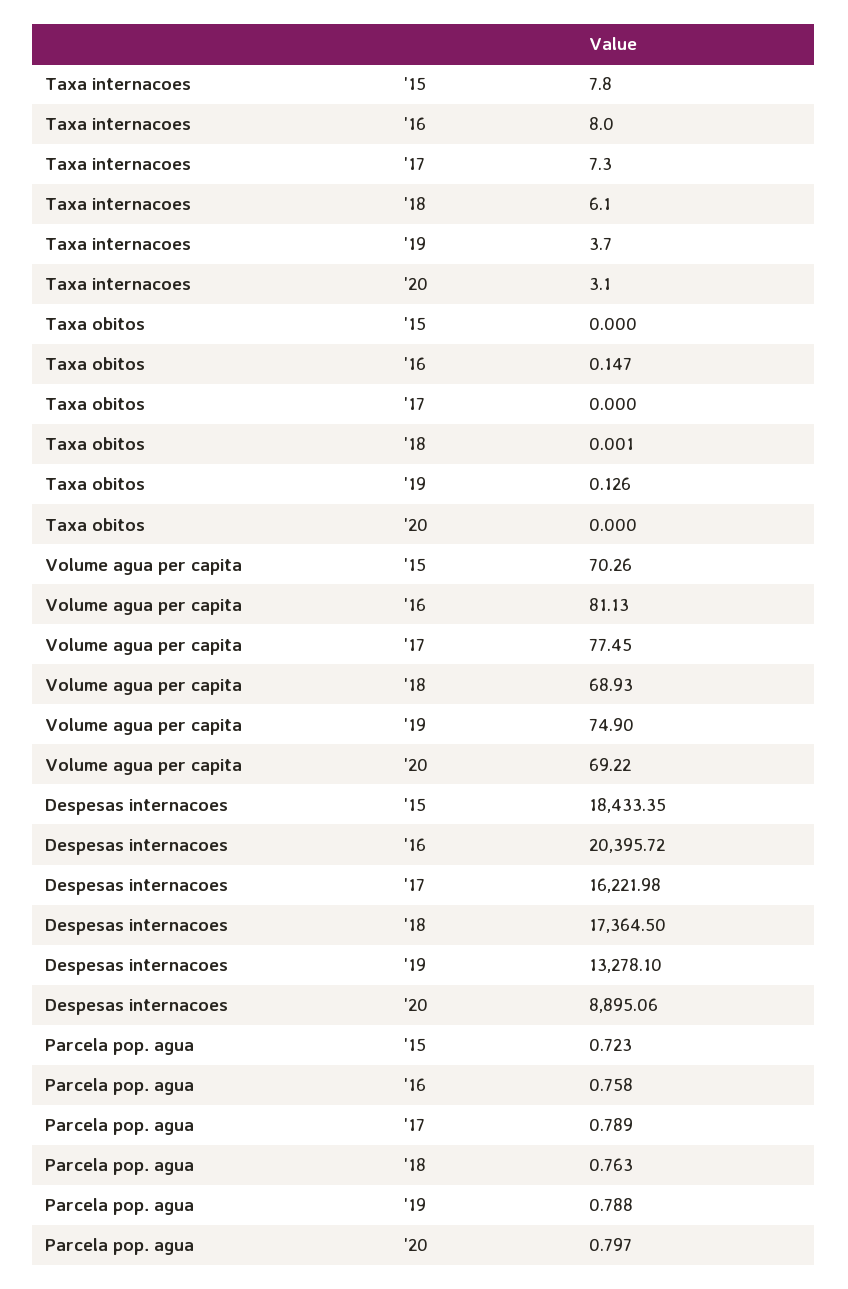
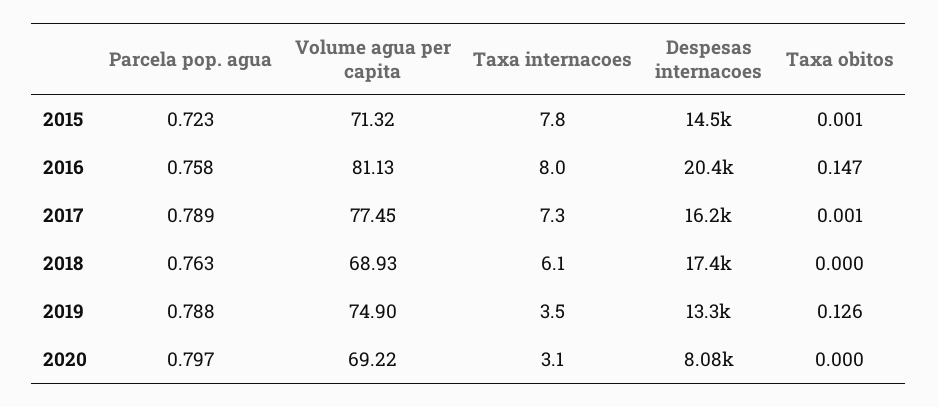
Taxa internacoes, '19: 3.7 -> 3.5
Taxa obitos, '15: 0 -> 0.001
Taxa obitos, '17: 0 -> 0.001
Taxa obitos, '18: 0.001 -> 0
Volume agua per capita, '15: 70.26 -> 71.32
Despesas internacoes, '15: 18433.35 -> 14500
Despesas internacoes, '20: 8895.06 -> 8080

